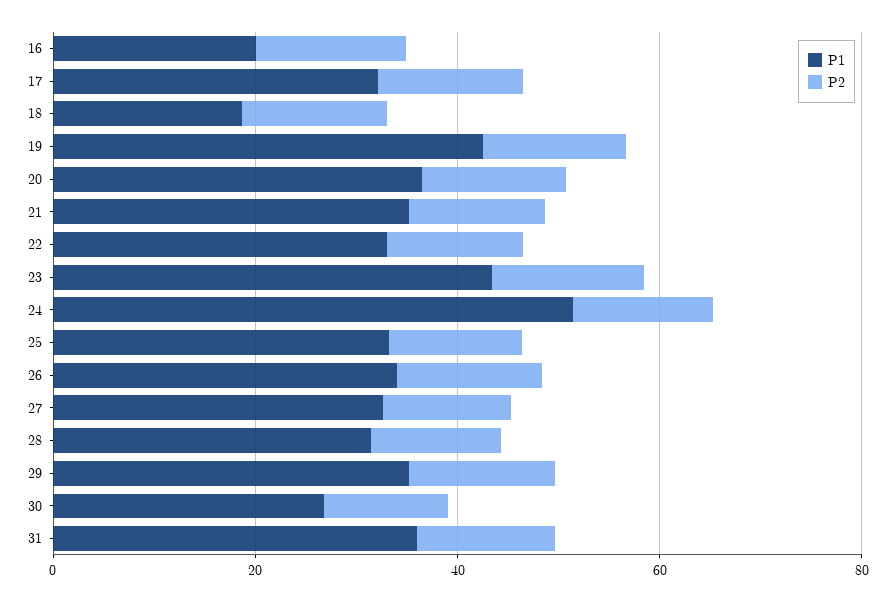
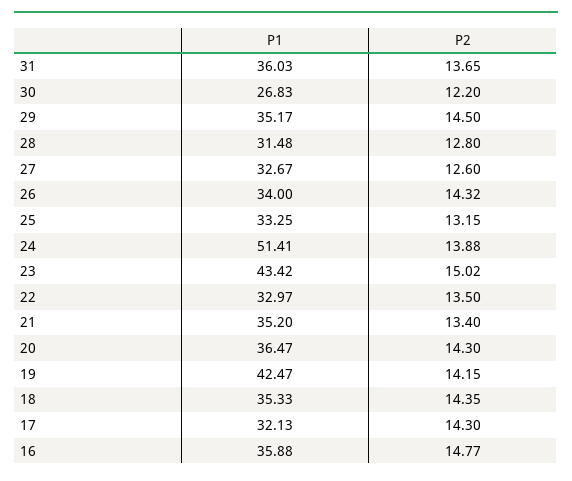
P1, 16: 20 -> 35.88
P1, 18: 20 -> 35.33

